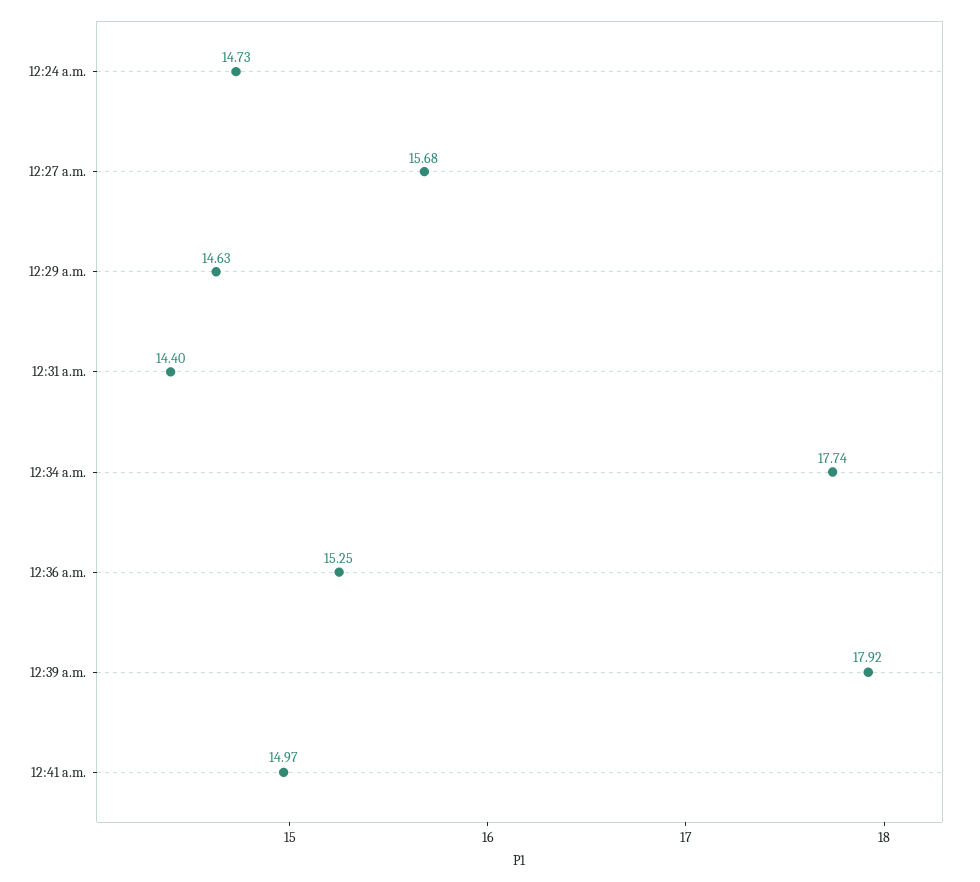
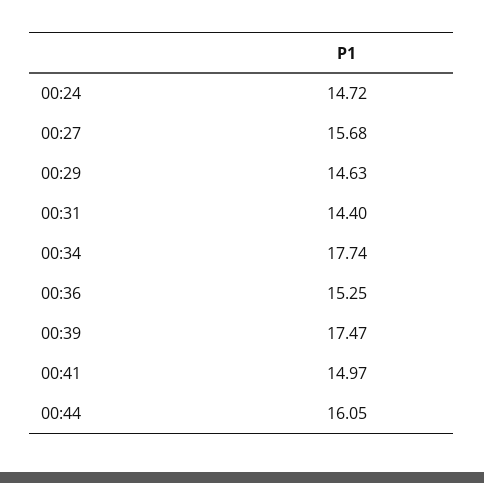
12:24 a.m.: 14.73 -> 14.72
12:39 a.m.: 17.92 -> 17.47
00:44: none -> 16.05

